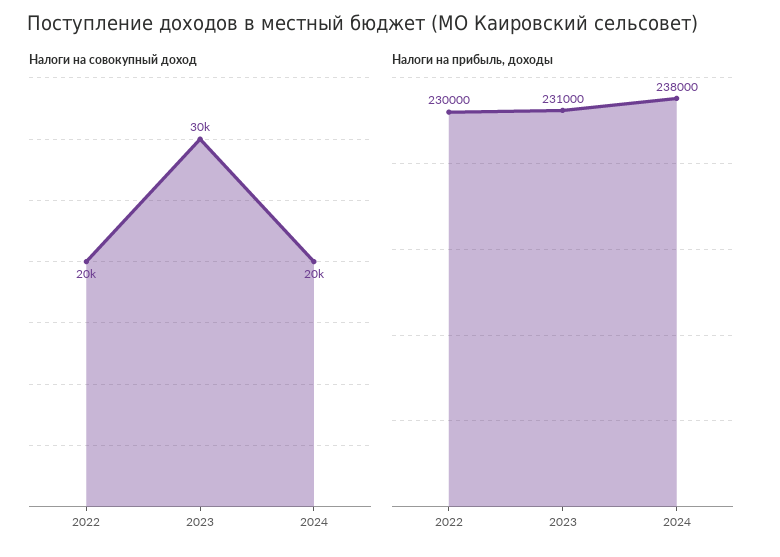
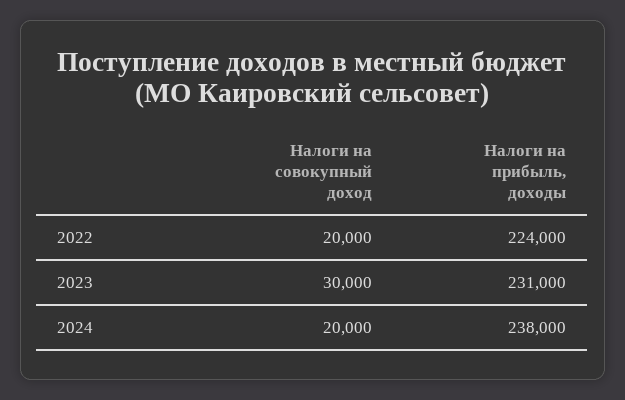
Налоги на прибыль, доходы, 2022: 230000 -> 224000

